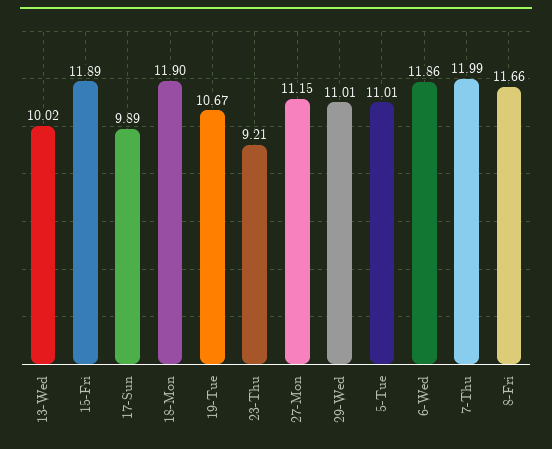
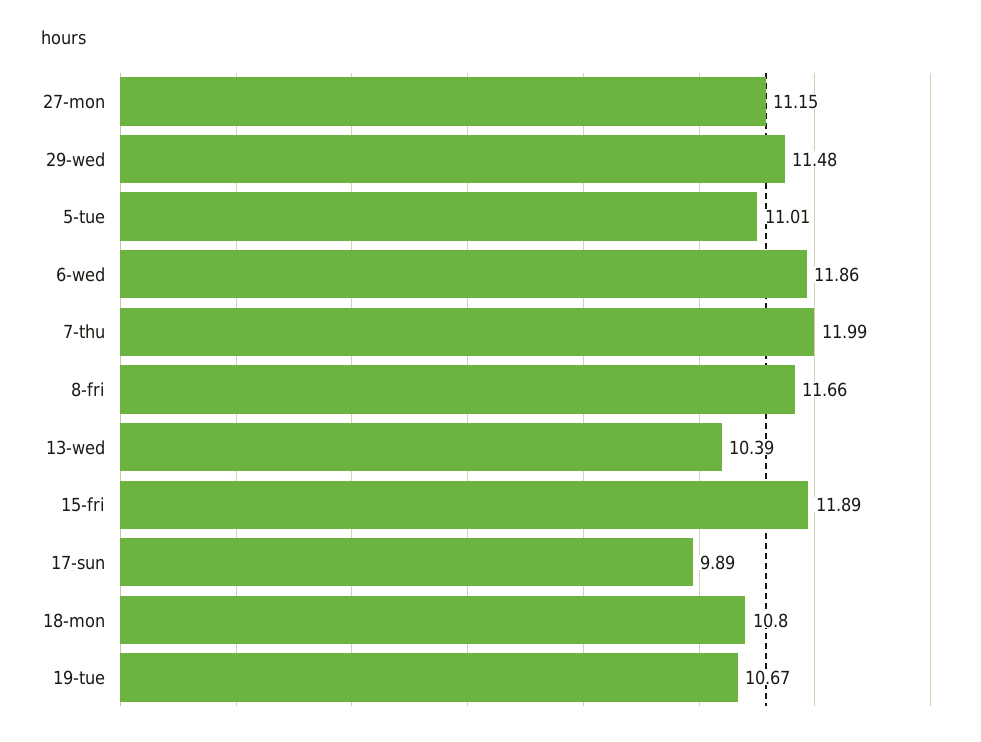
13-Wed: 10.02 -> 10.39
18-Mon: 11.9 -> 10.8
23-Thu: 9.21 -> none
29-Wed: 11.01 -> 11.48

